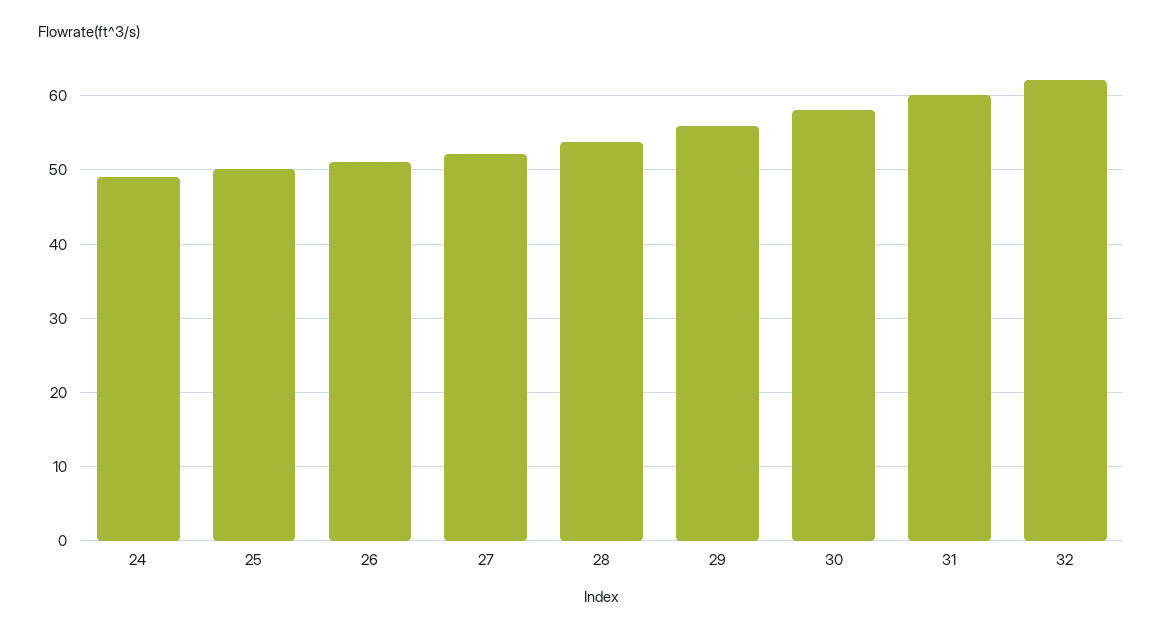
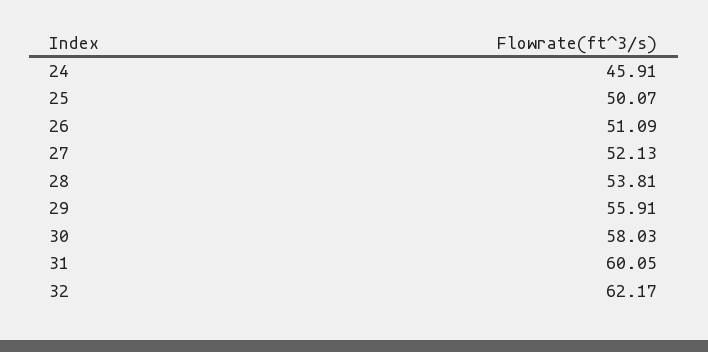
24: 49 -> 45.91

